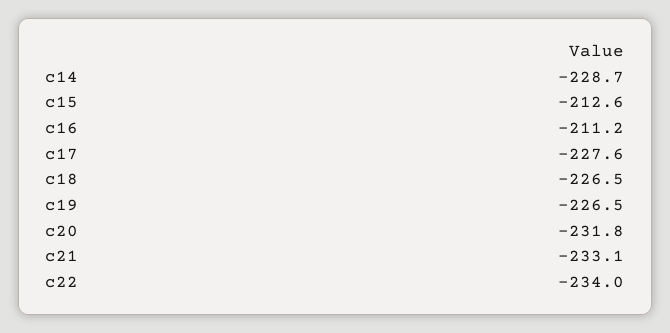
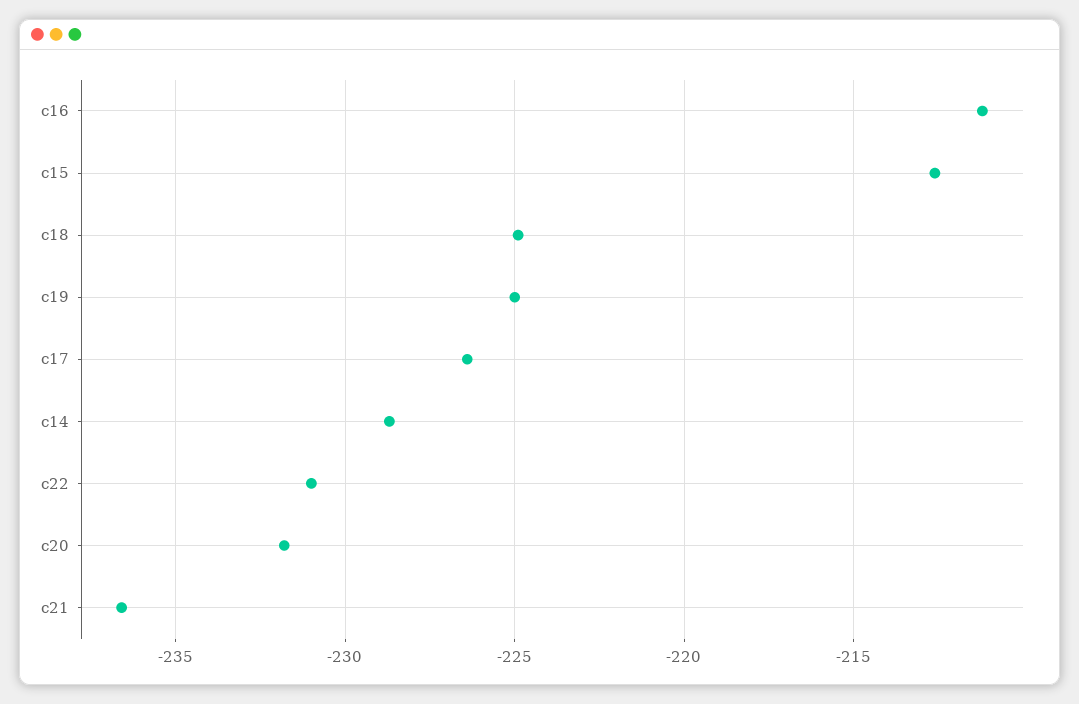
c17: -227.6 -> -226.5
c18: -226.5 -> -225
c19: -226.5 -> -225
c21: -233.1 -> -236.5
c22: -234 -> -231

